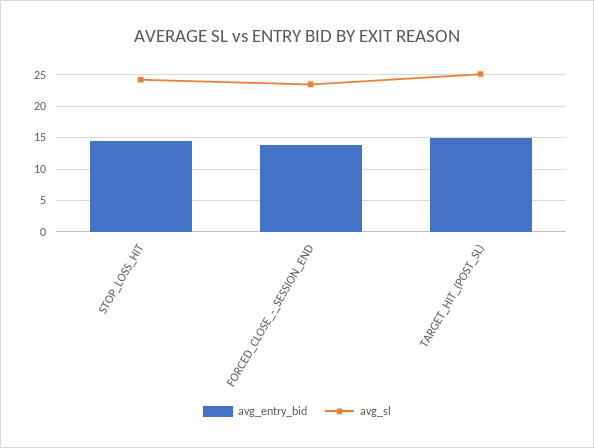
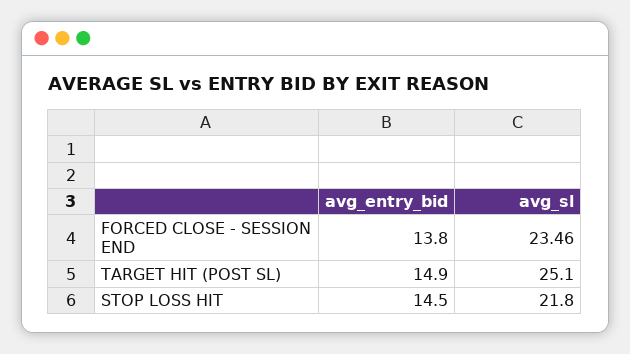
avg_sl, STOP_LOSS_HIT: 24 -> 21.8

